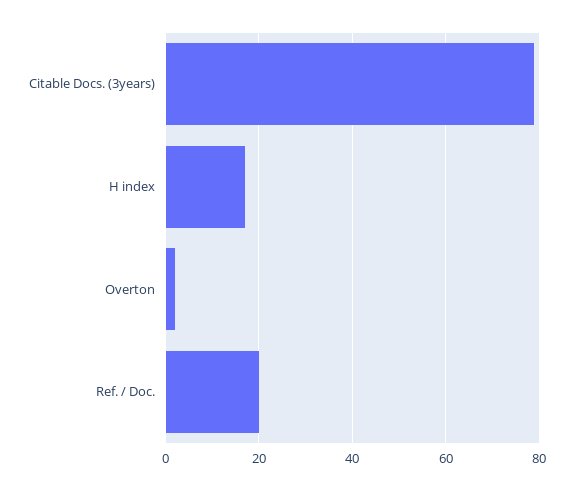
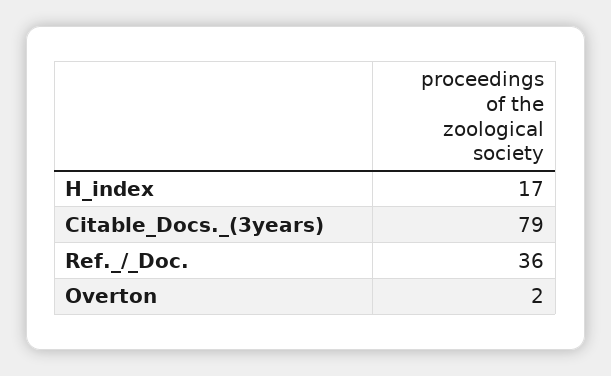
Ref. / Doc.: 20 -> 36

